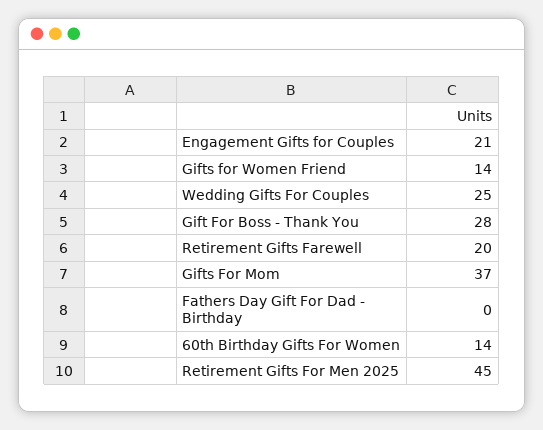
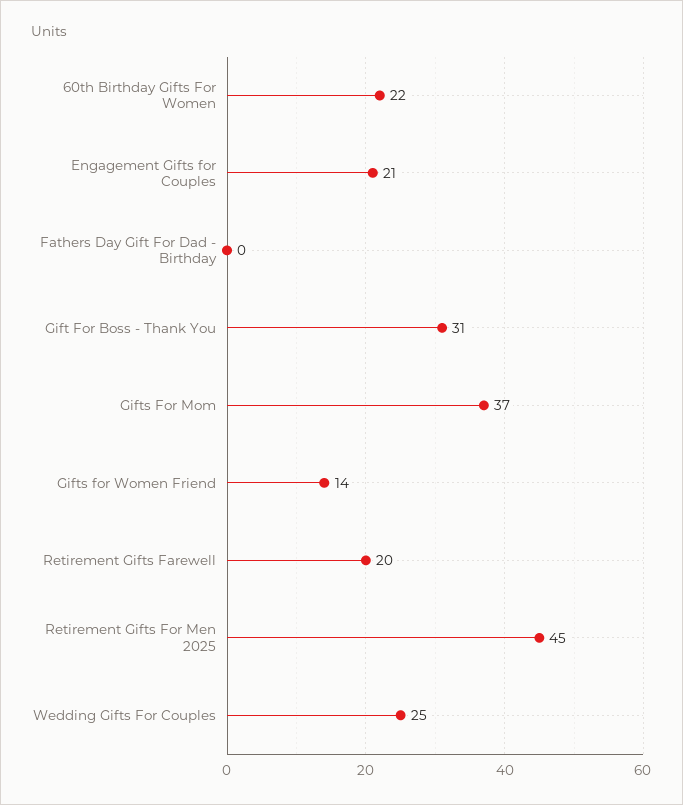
Gift For Boss - Thank You: 28 -> 31
60th Birthday Gifts For Women: 14 -> 22

